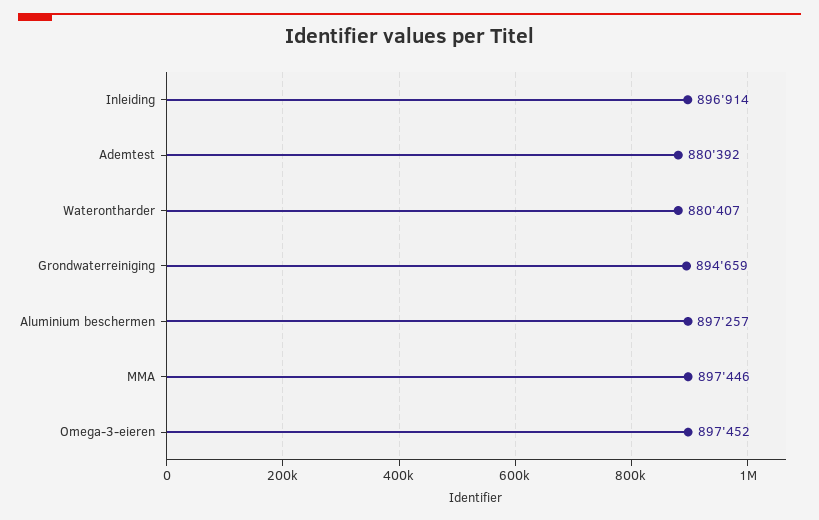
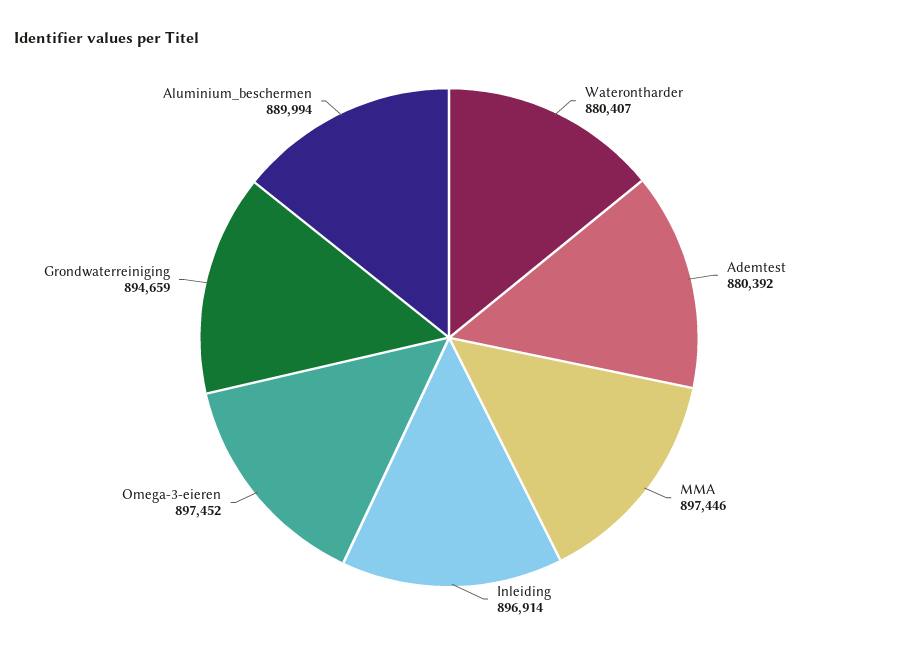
Aluminium beschermen: 897257 -> 889994

